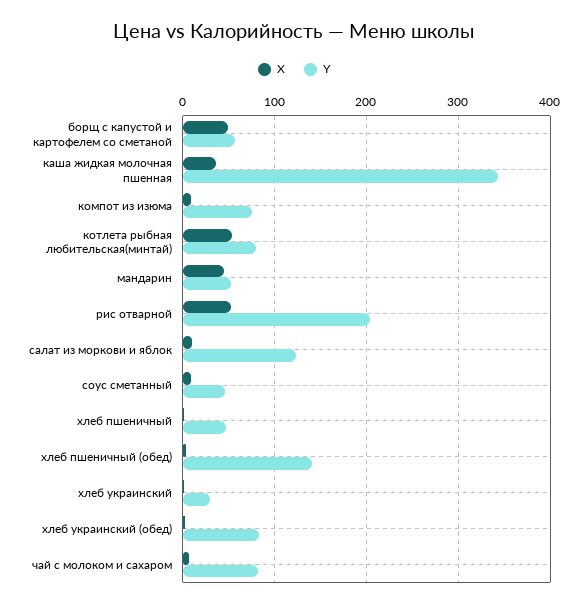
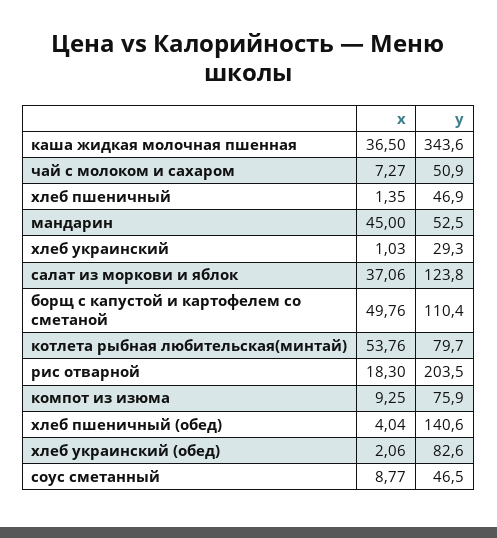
Y, борщ с капустой и картофелем со сметаной: 60 -> 110.4
X, рис отварной: 50 -> 18.3
X, салат из моркови и яблок: 10 -> 37.06
Y, чай с молоком и сахаром: 80 -> 50.9

